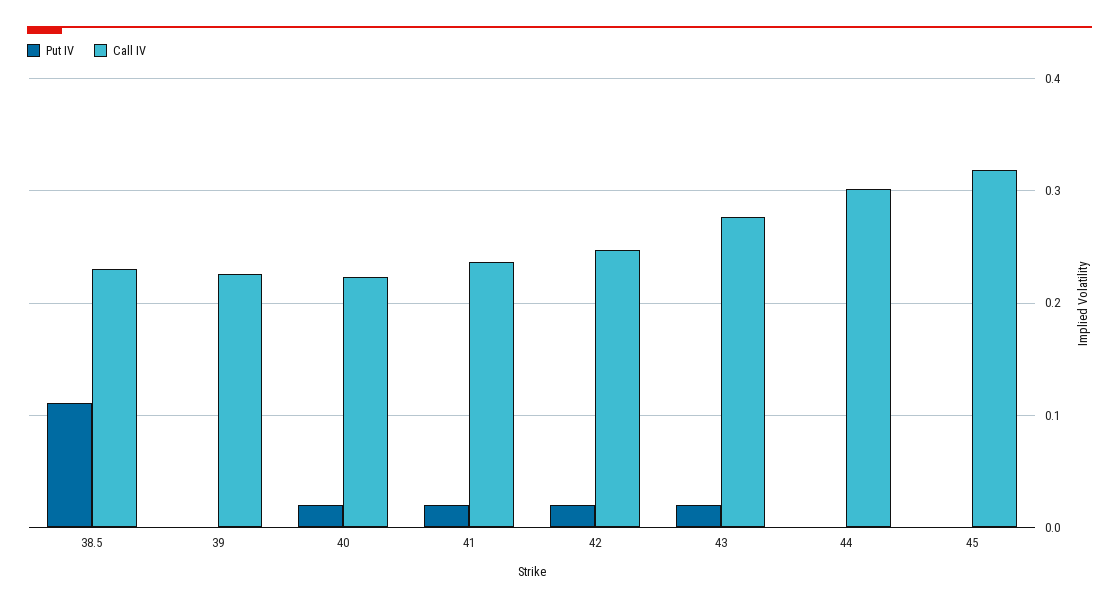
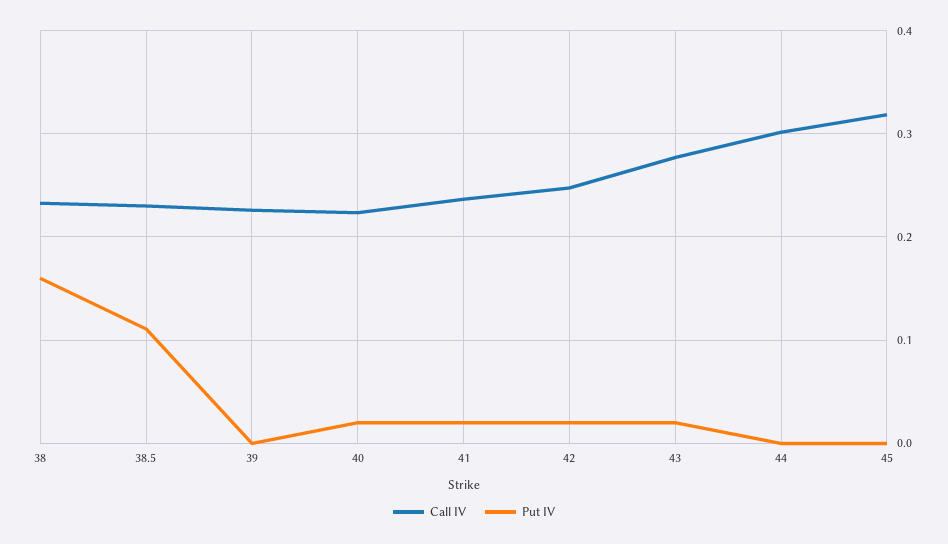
Call IV, 38: none -> 0.23
Put IV, 38: none -> 0.16

